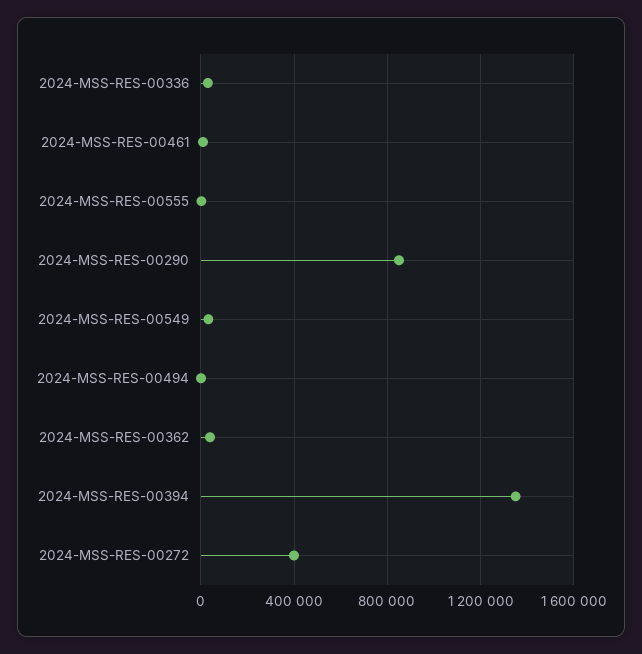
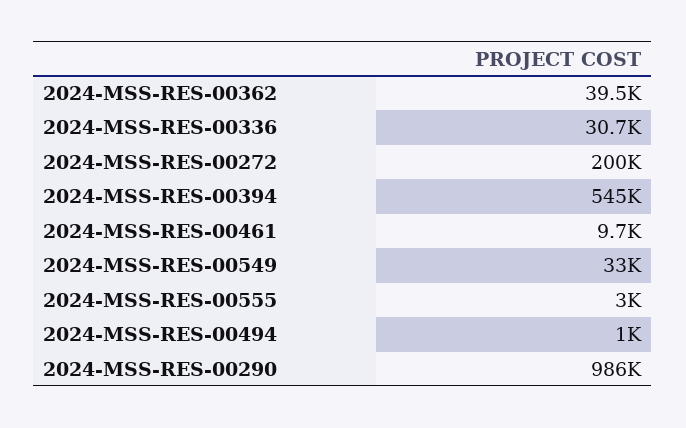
2024-MSS-RES-00290: 850000 -> 986000
2024-MSS-RES-00394: 1350000 -> 545000
2024-MSS-RES-00272: 400000 -> 200000

